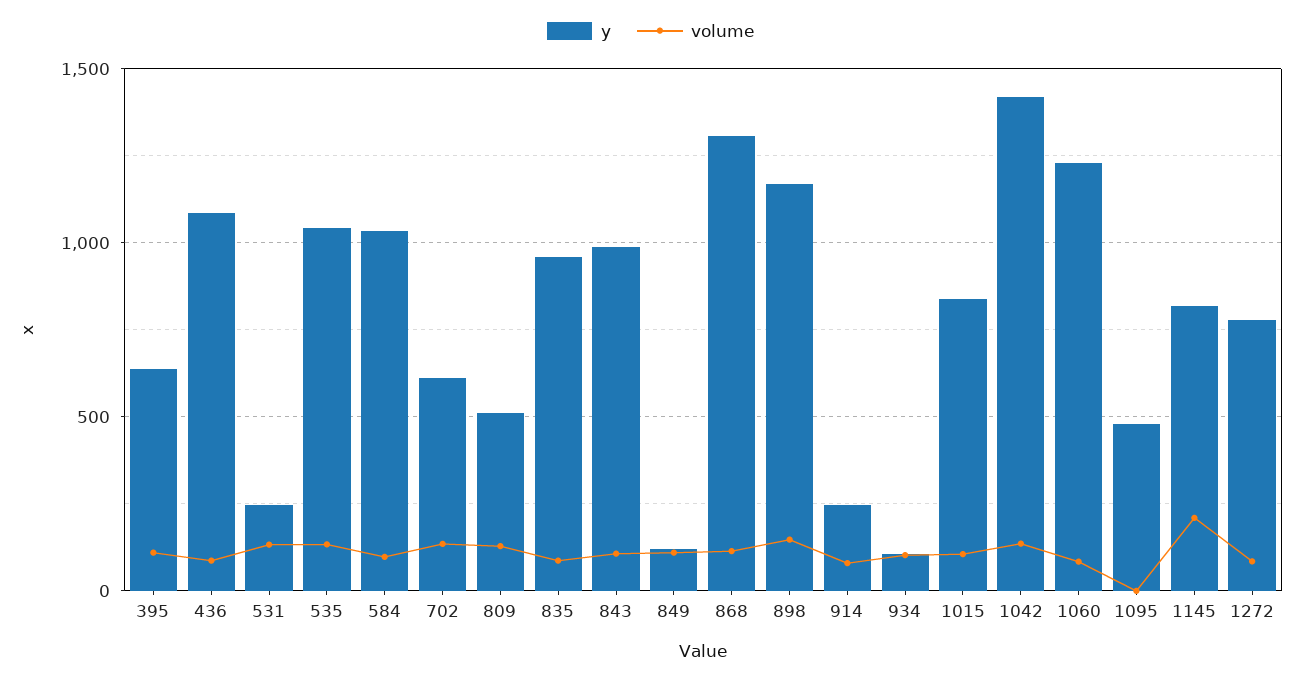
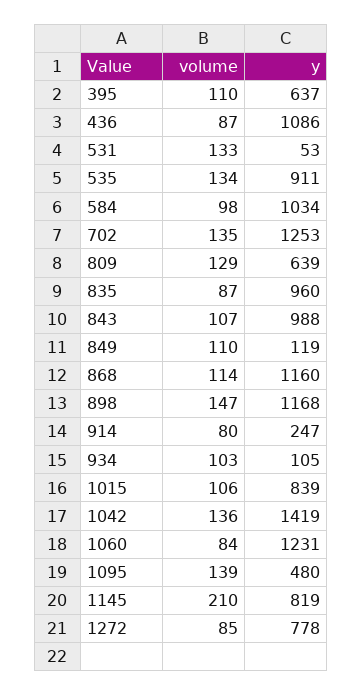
y, 531: 250 -> 53
y, 535: 1050 -> 911
y, 702: 600 -> 1253
y, 809: 500 -> 639
y, 868: 1300 -> 1160
volume, 1095: 0 -> 139

